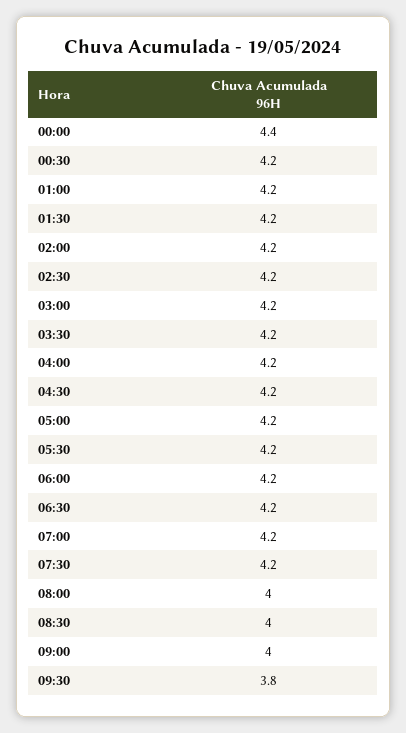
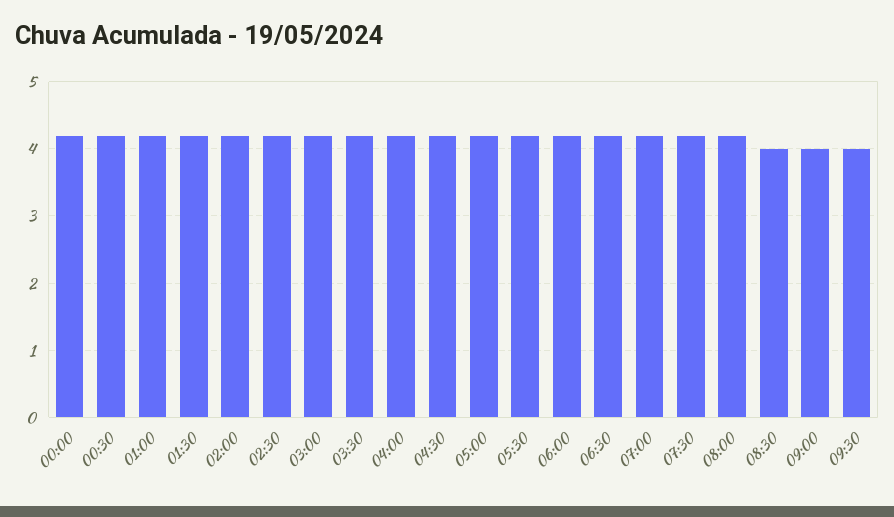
00:00: 4.4 -> 4.2
08:00: 4 -> 4.2
09:30: 3.8 -> 4

